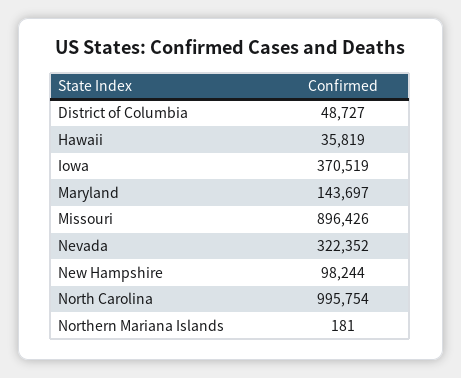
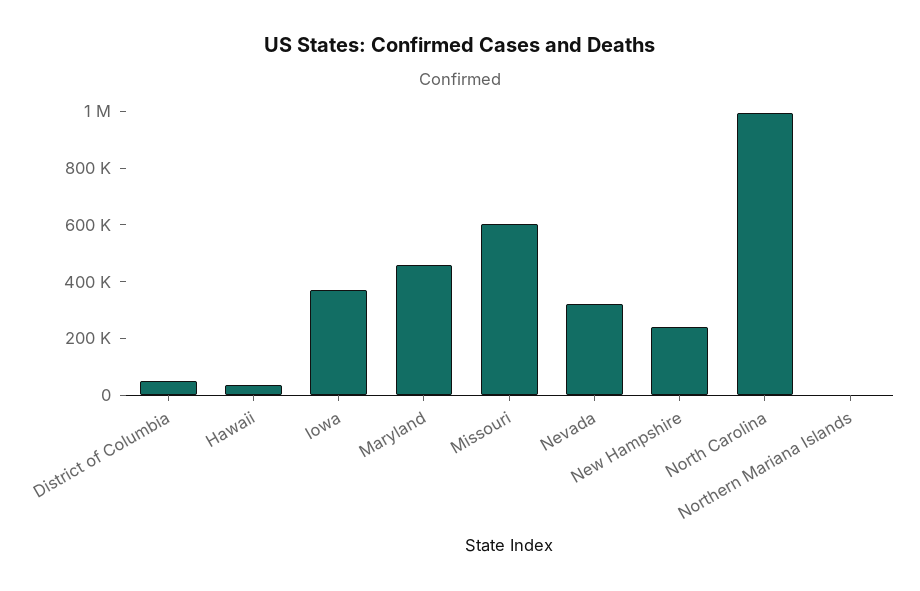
Maryland: 143697 -> 450000
Missouri: 896426 -> 600000
New Hampshire: 98244 -> 250000

